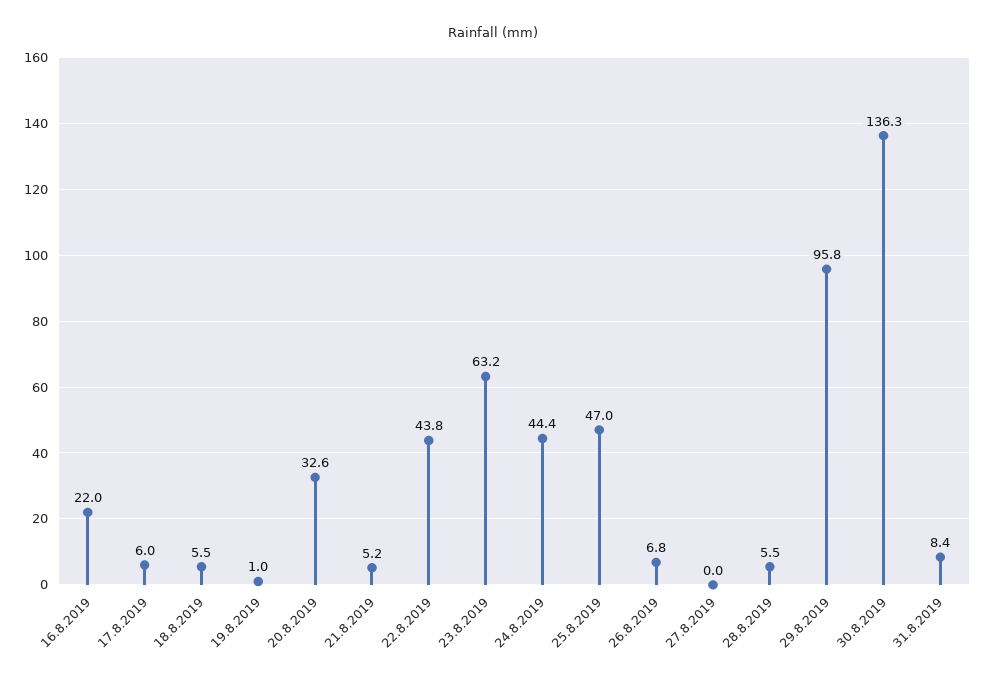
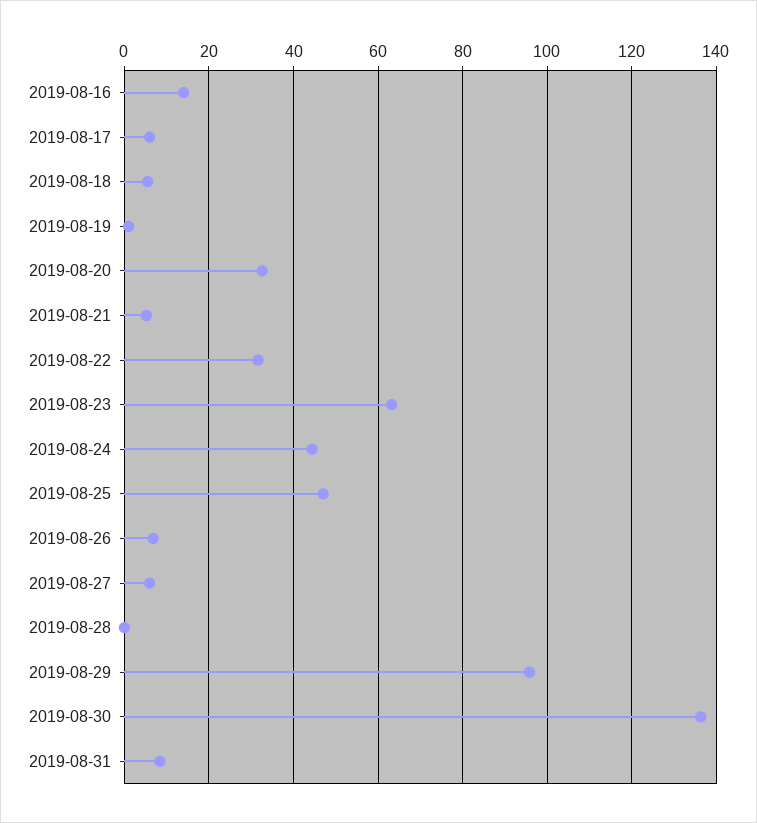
16.8.2019: 22 -> 14
22.8.2019: 43.8 -> 32
27.8.2019: 0 -> 6
28.8.2019: 5.5 -> 0

